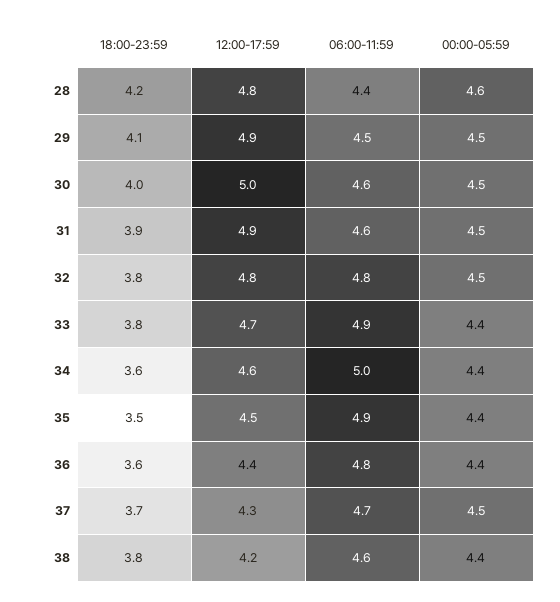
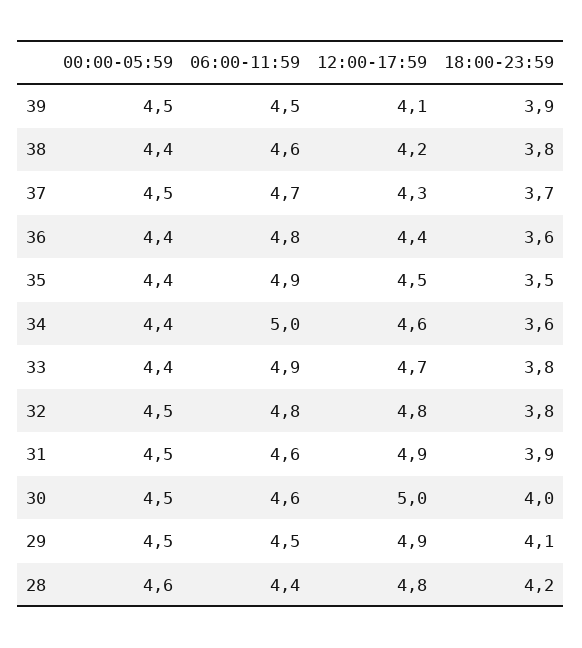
00:00-05:59, 39: none -> 4.5
06:00-11:59, 39: none -> 4.5
12:00-17:59, 39: none -> 4.1
18:00-23:59, 39: none -> 3.9

